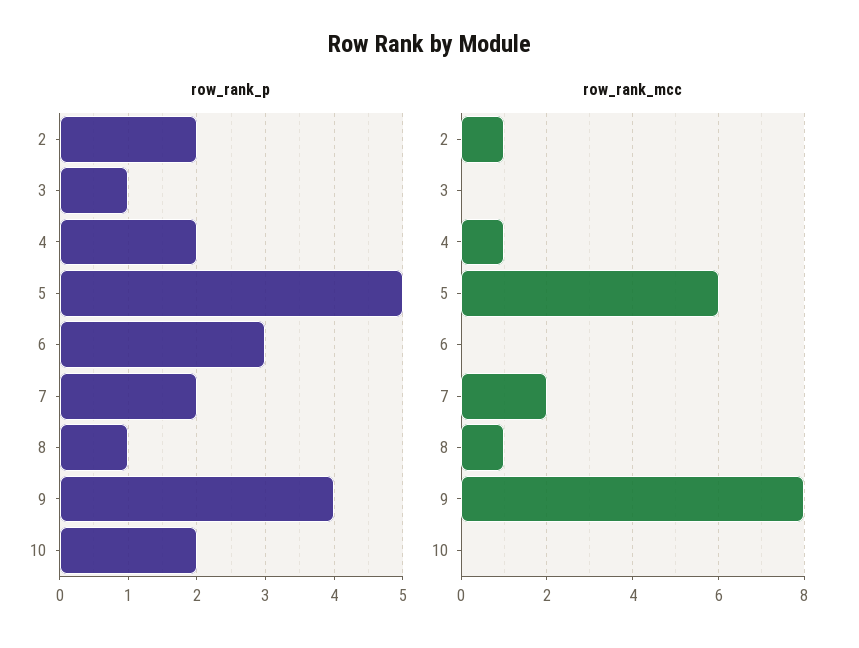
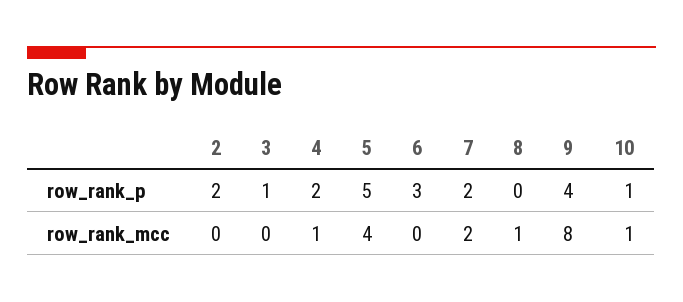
row_rank_p, 8: 1 -> 0
row_rank_p, 10: 2 -> 1
row_rank_mcc, 2: 1 -> 0
row_rank_mcc, 5: 6 -> 4
row_rank_mcc, 10: 0 -> 1

